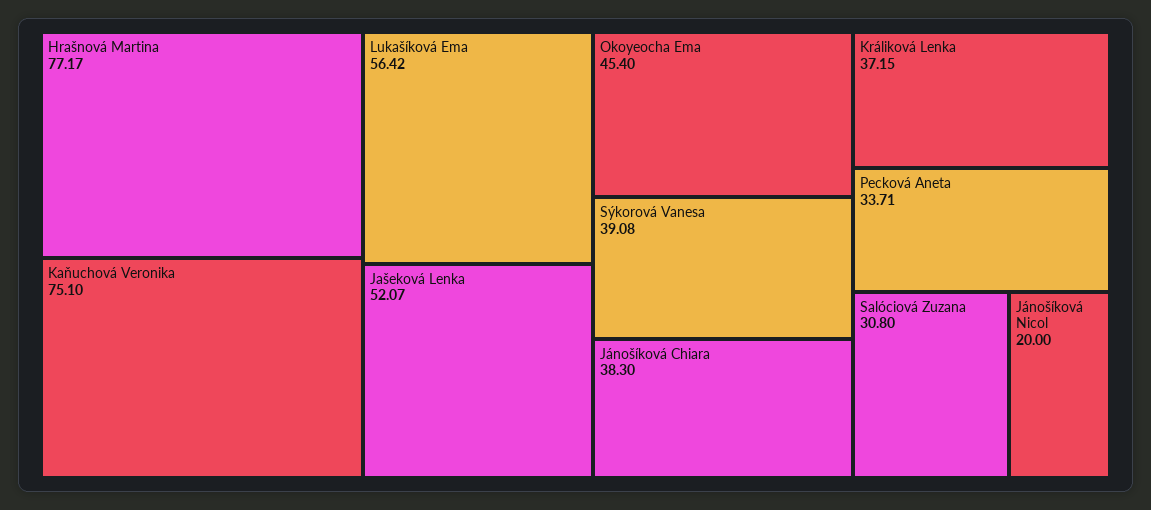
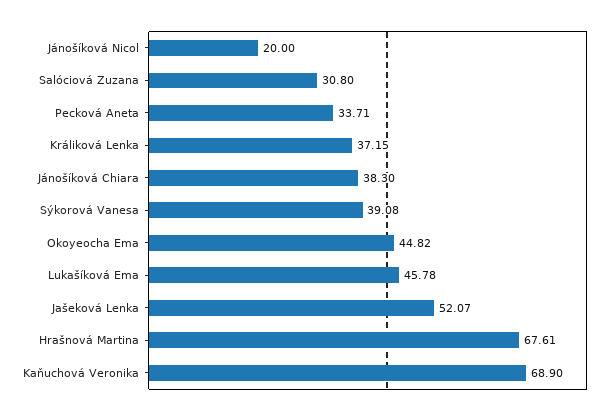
Hrašnová Martina: 77.17 -> 67.61
Kaňuchová Veronika: 75.1 -> 68.9
Lukašíková Ema: 56.42 -> 45.78
Okoyeocha Ema: 45.4 -> 44.82

